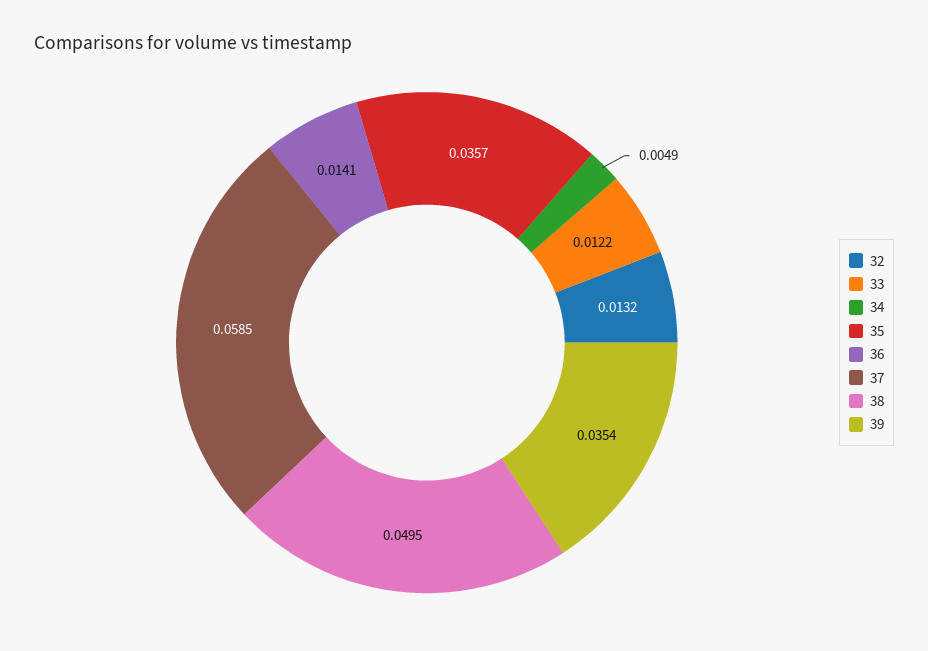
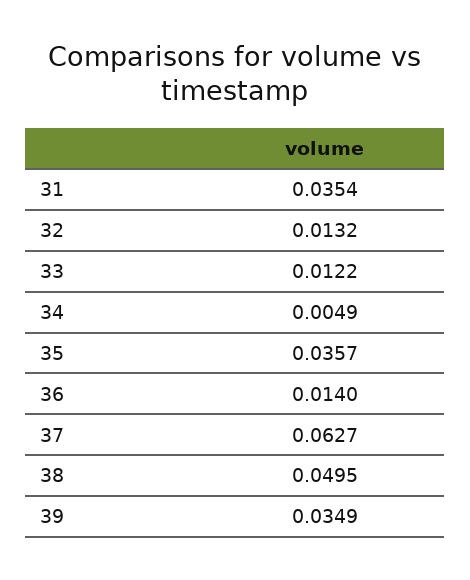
36: 0.0141 -> 0.014
37: 0.0585 -> 0.0627
39: 0.0354 -> 0.0349
31: none -> 0.0354

